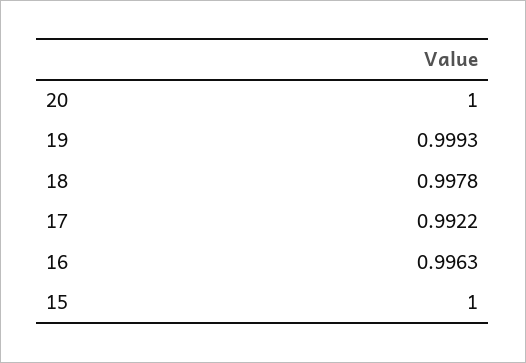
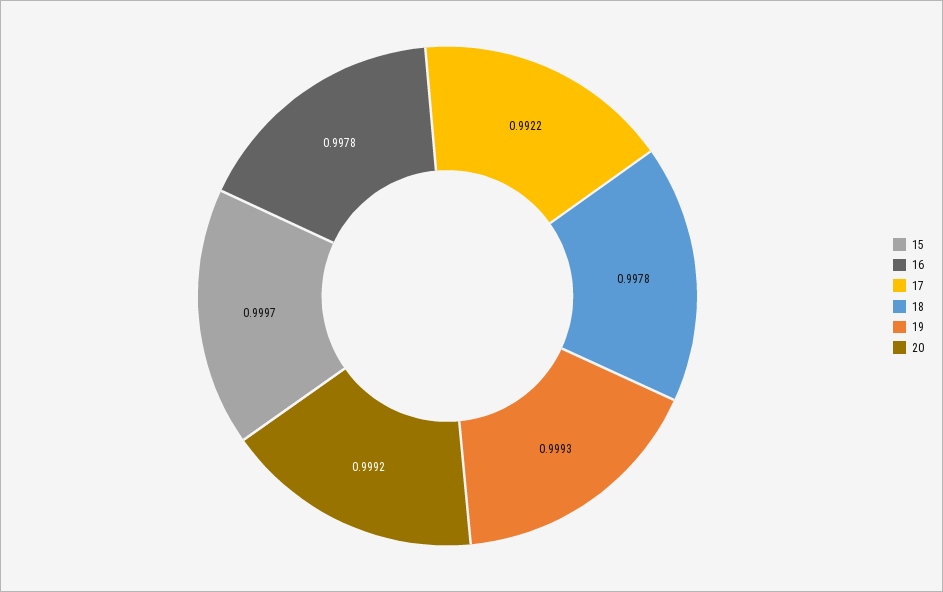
20: 1 -> 0.9992
16: 0.9963 -> 0.9978
15: 1 -> 0.9997

